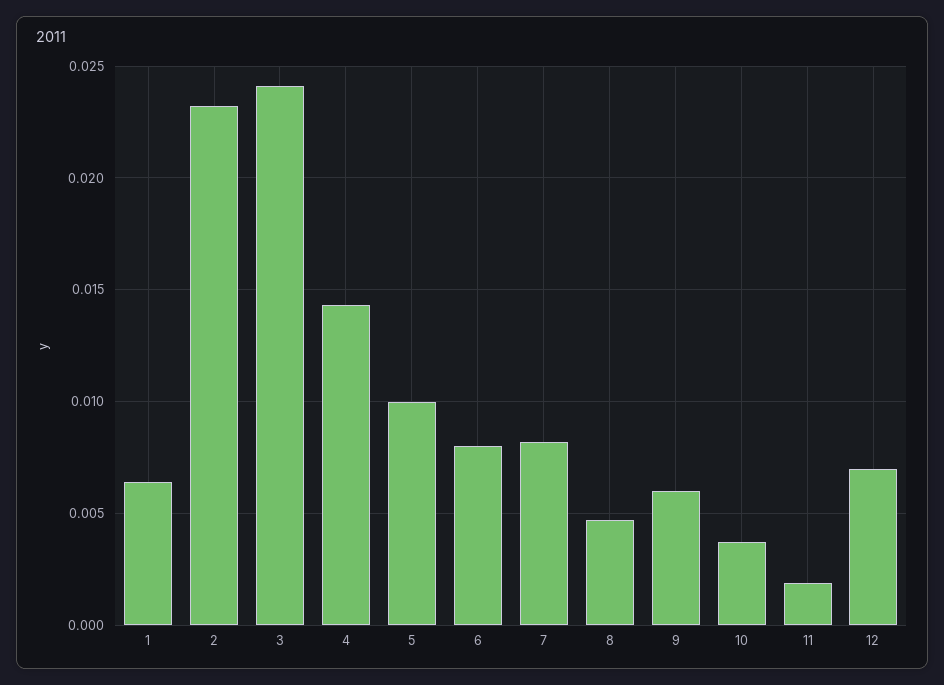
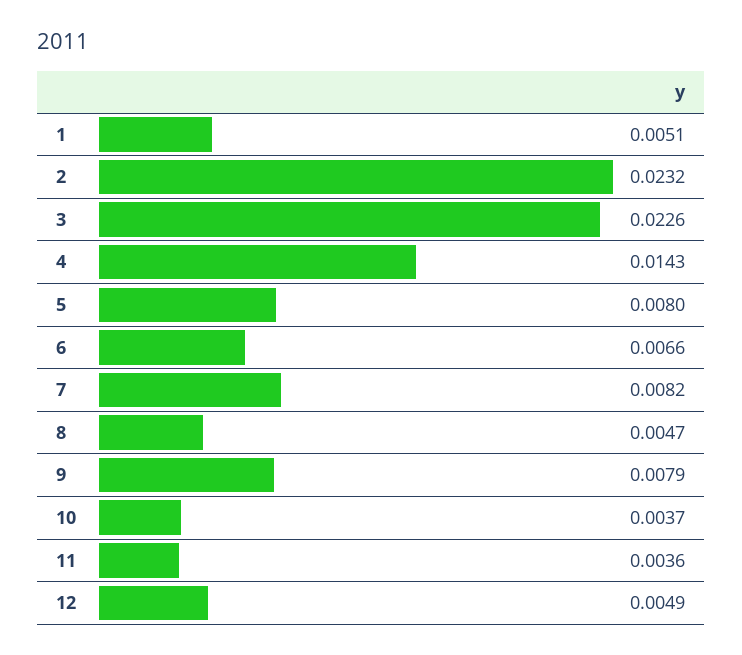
1: 0.0065 -> 0.0051
3: 0.024 -> 0.0226
5: 0.01 -> 0.008
6: 0.008 -> 0.0066
9: 0.006 -> 0.0079
11: 0.002 -> 0.0036
12: 0.007 -> 0.0049

